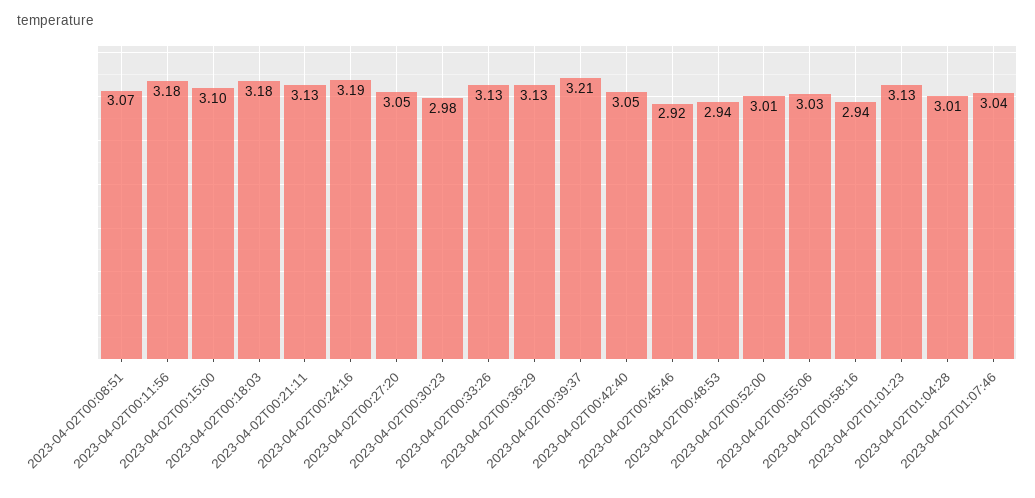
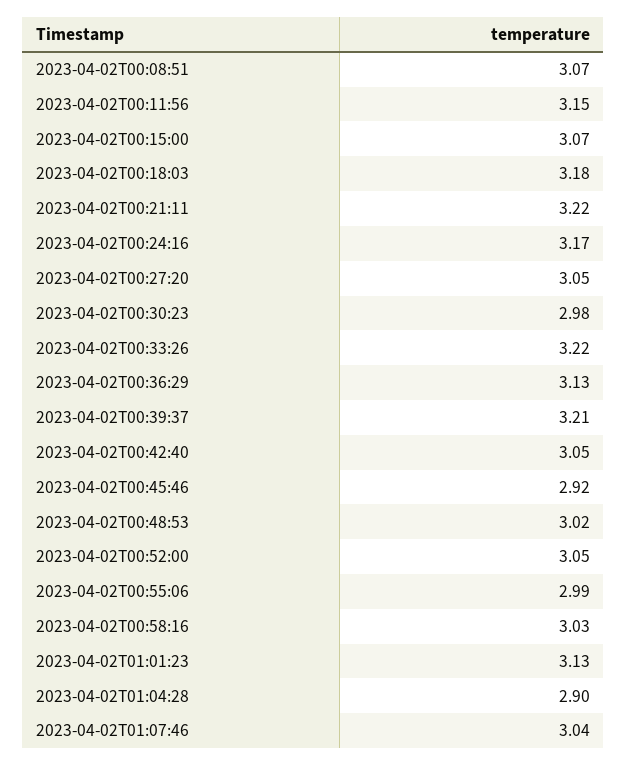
2023-04-02T00:11:56: 3.18 -> 3.15
2023-04-02T00:15:00: 3.1 -> 3.07
2023-04-02T00:21:11: 3.13 -> 3.22
2023-04-02T00:24:16: 3.19 -> 3.17
2023-04-02T00:33:26: 3.13 -> 3.22
2023-04-02T00:48:53: 2.94 -> 3.02
2023-04-02T00:52:00: 3.01 -> 3.05
2023-04-02T00:55:06: 3.03 -> 2.99
2023-04-02T00:58:16: 2.94 -> 3.03
2023-04-02T01:04:28: 3.01 -> 2.9

